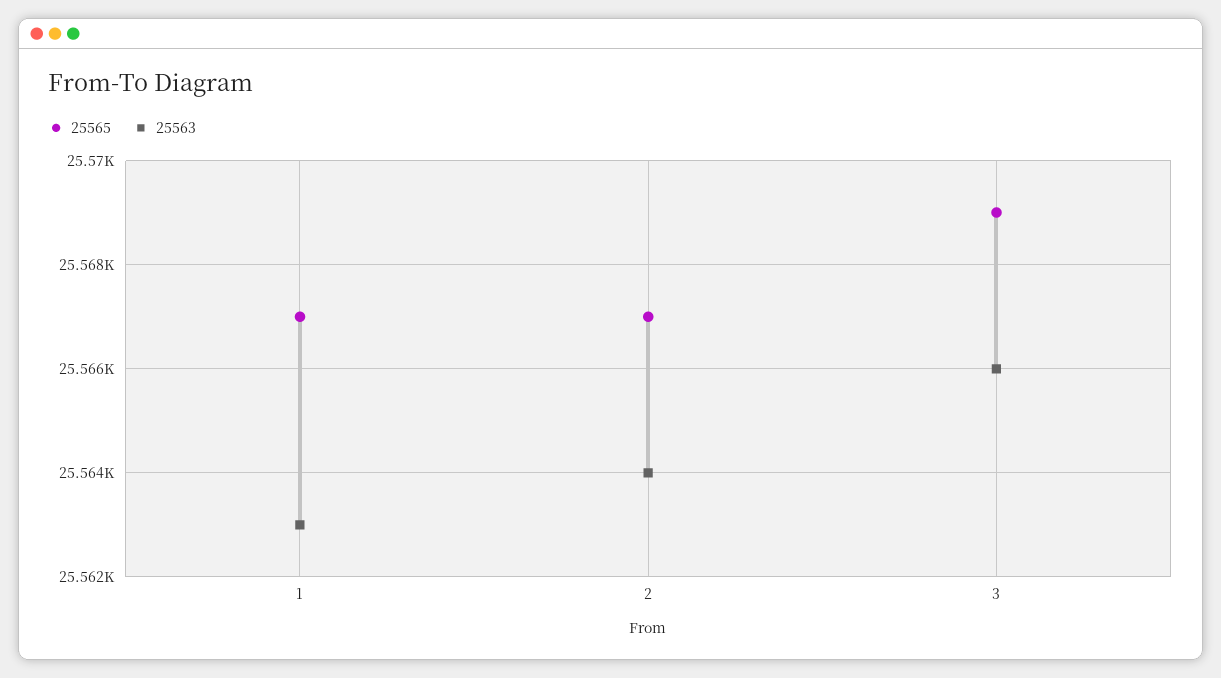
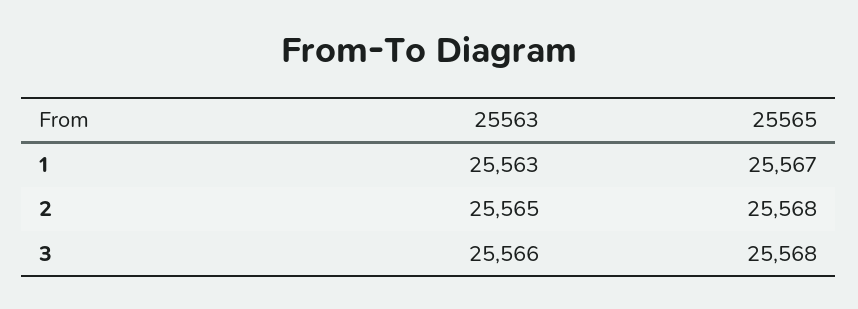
25565, 2: 25567 -> 25568
25563, 2: 25564 -> 25565
25565, 3: 25569 -> 25568

